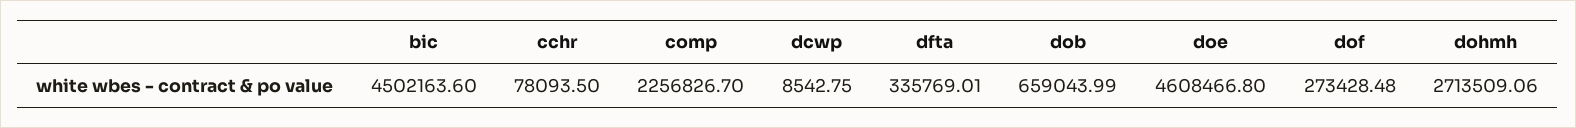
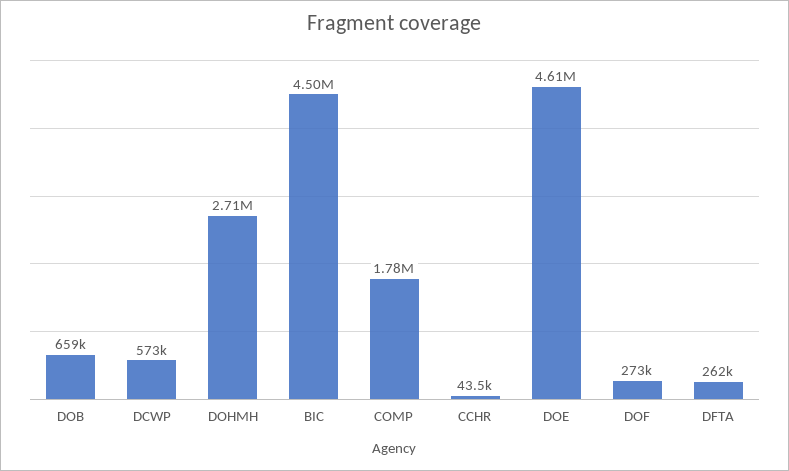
cchr: 78093.5 -> 43500
comp: 2256826.7 -> 1780000
dcwp: 8542.75 -> 573000
dfta: 335769.01 -> 262000

